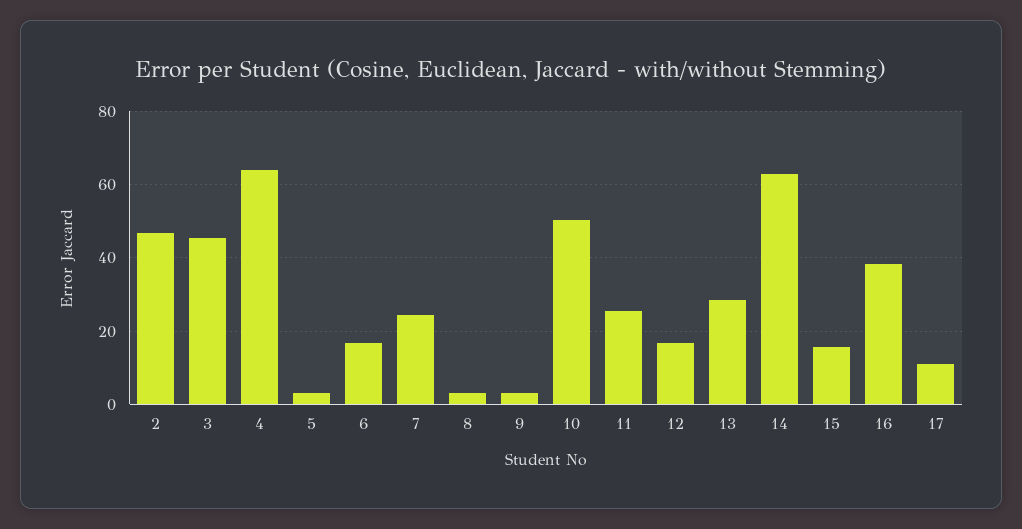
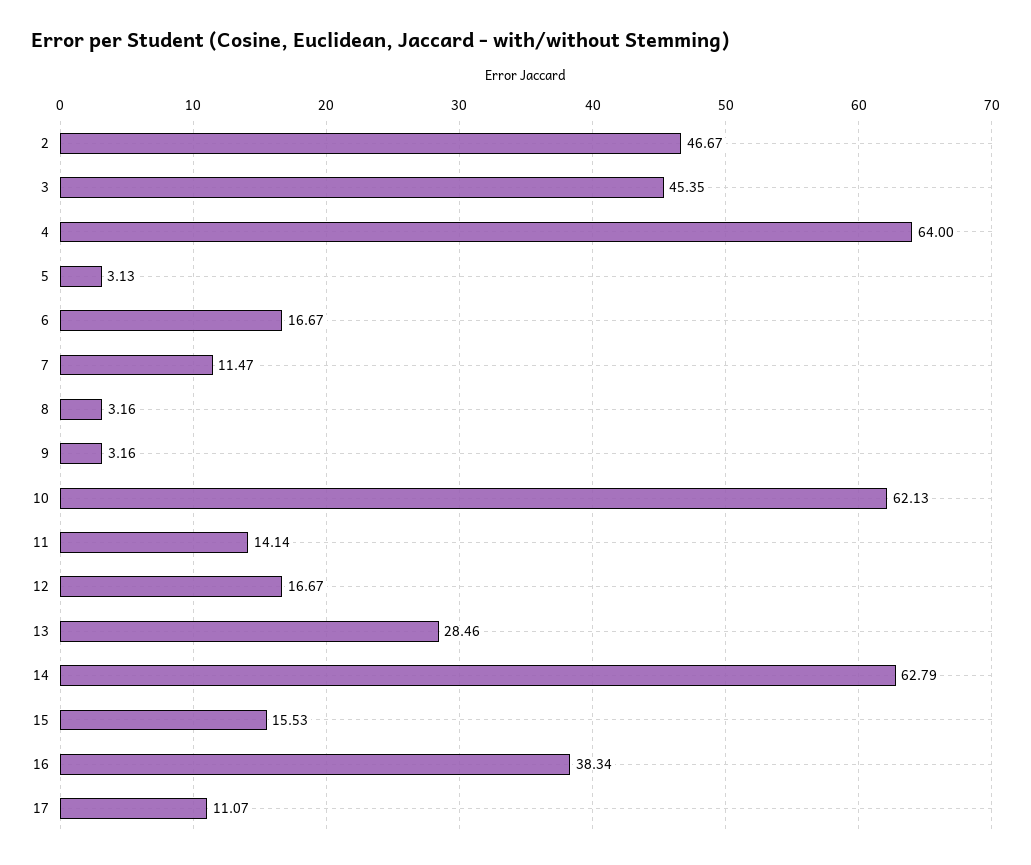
7: 24 -> 11.47
10: 50 -> 62.13
11: 26 -> 14.14

